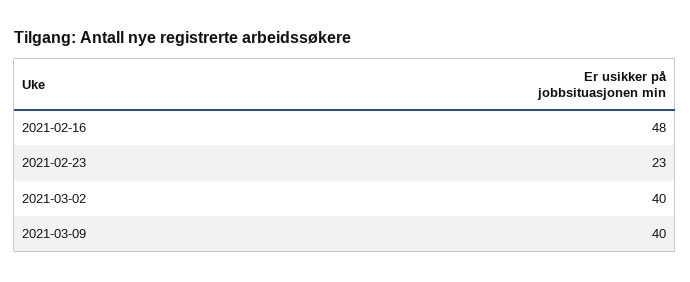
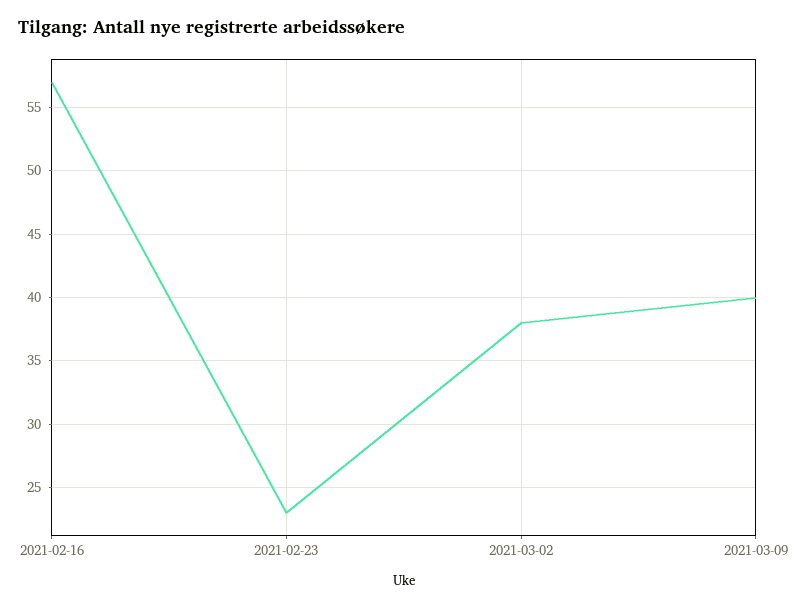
2021-02-16: 48 -> 57
2021-03-02: 40 -> 38

